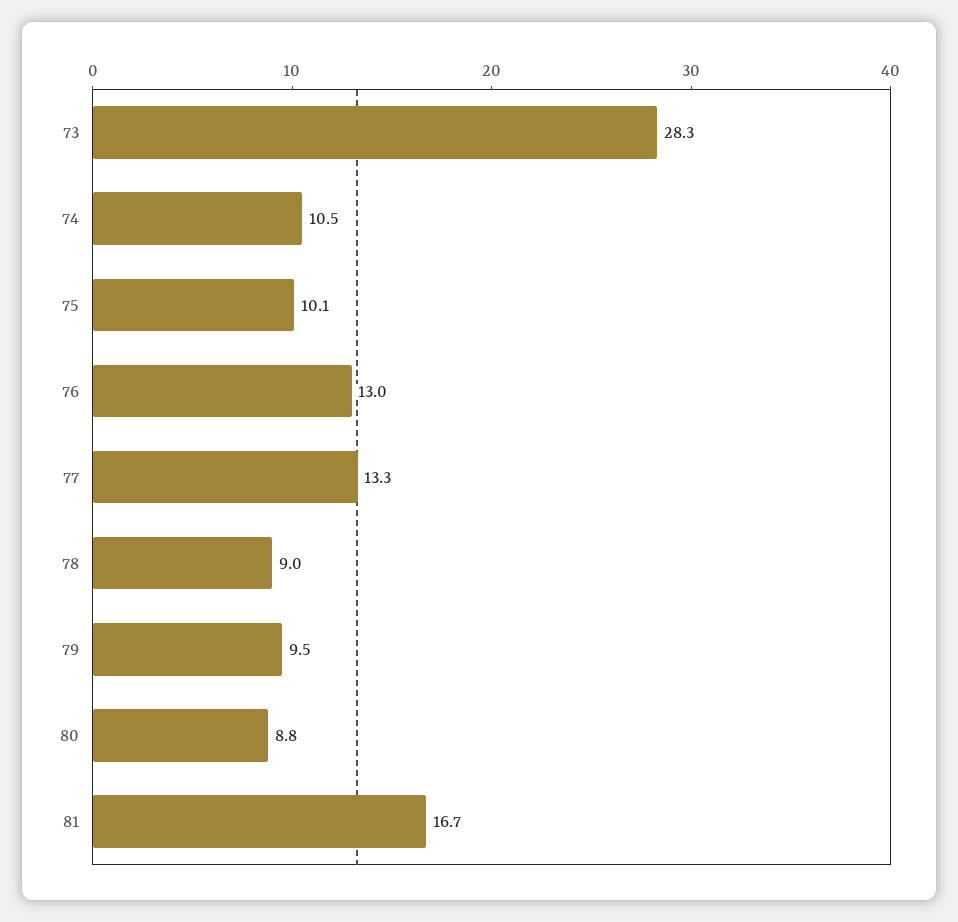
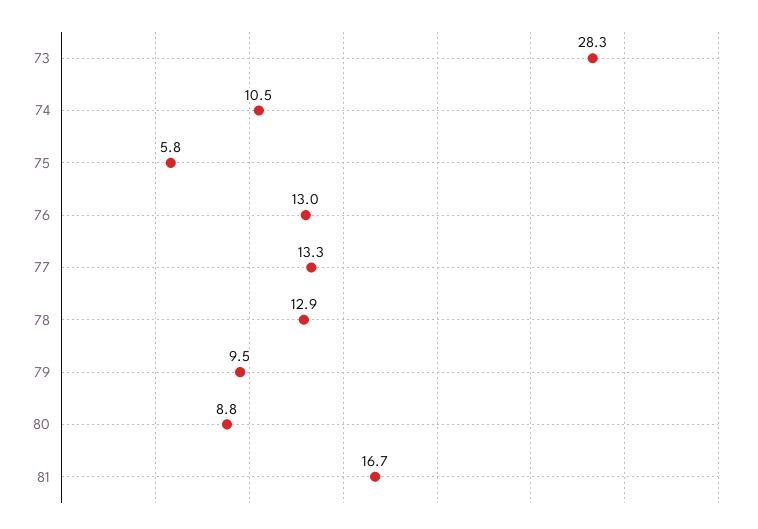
75: 10.1 -> 5.8
78: 9 -> 12.9

